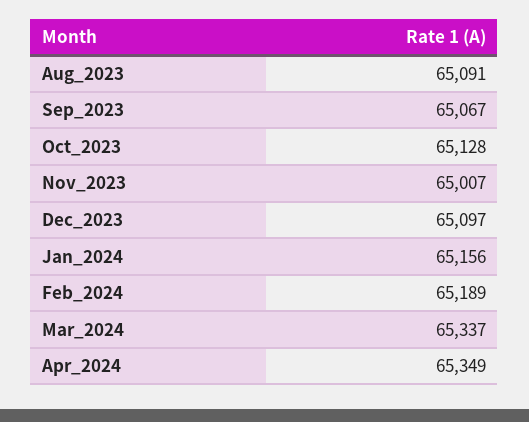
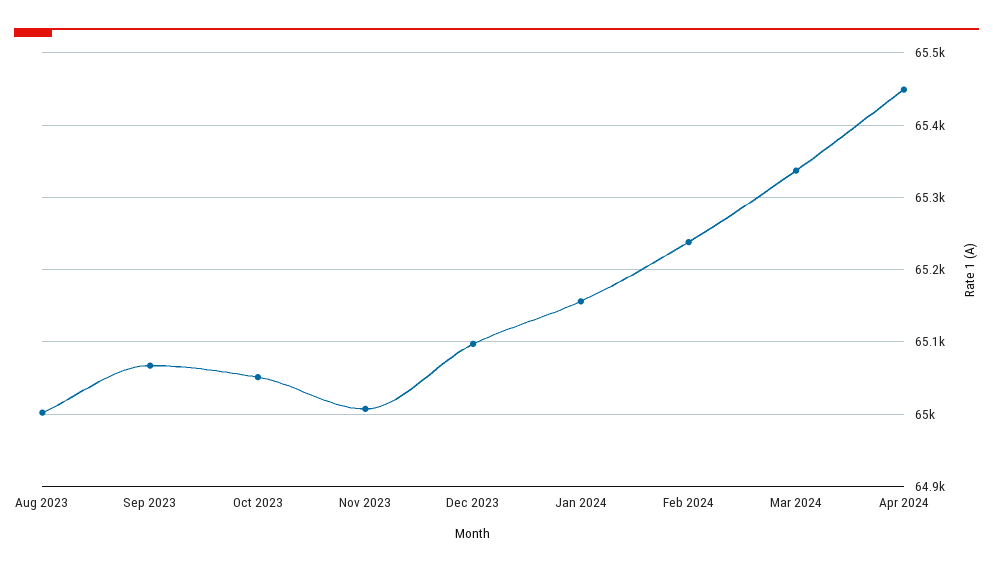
Aug_2023: 65091 -> 65000
Oct_2023: 65128 -> 65050
Feb_2024: 65189 -> 65240
Apr_2024: 65349 -> 65450

